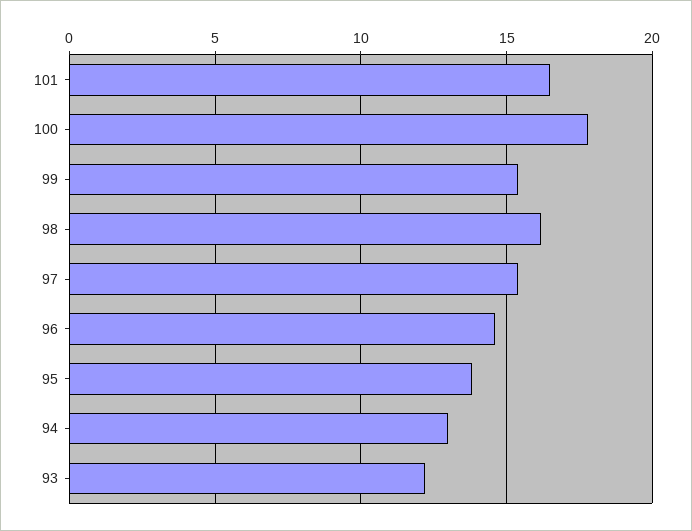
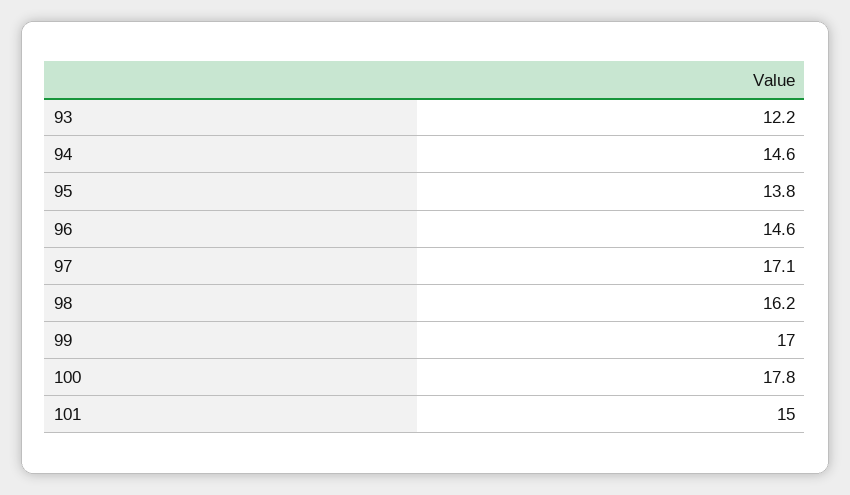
101: 16.5 -> 15
99: 15.5 -> 17
97: 15.5 -> 17.1
94: 13 -> 14.6

